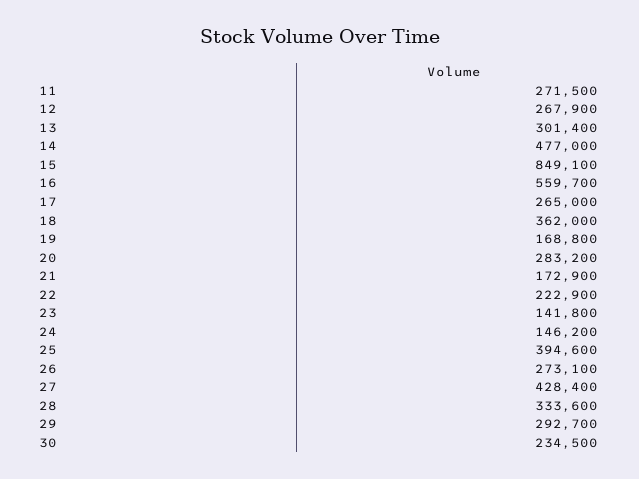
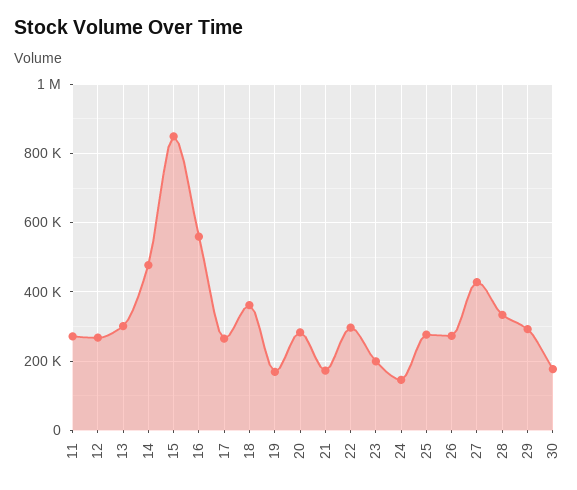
22: 222900 -> 300000
23: 141800 -> 200000
25: 394600 -> 280000
30: 234500 -> 180000

